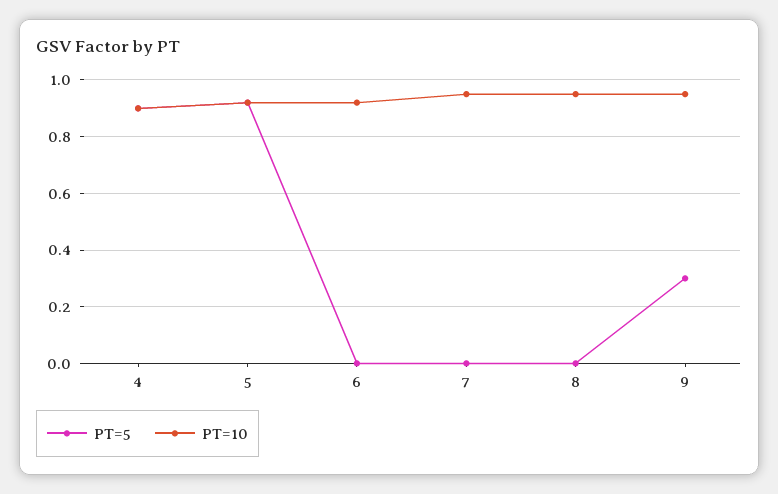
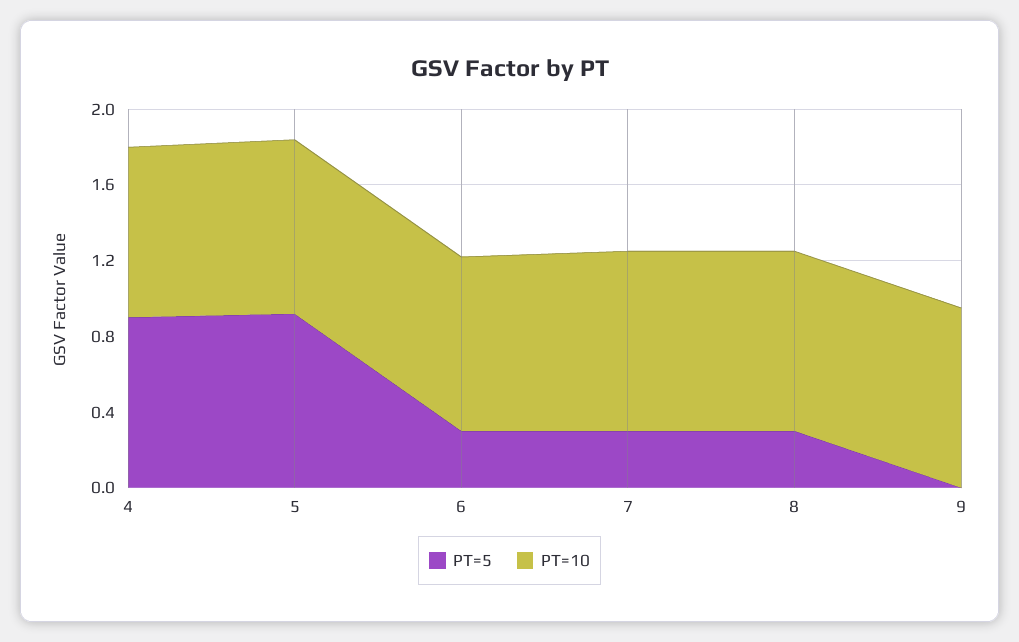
PT=5, 6: 0 -> 0.3
PT=5, 7: 0 -> 0.3
PT=5, 8: 0 -> 0.3
PT=5, 9: 0.3 -> 0

